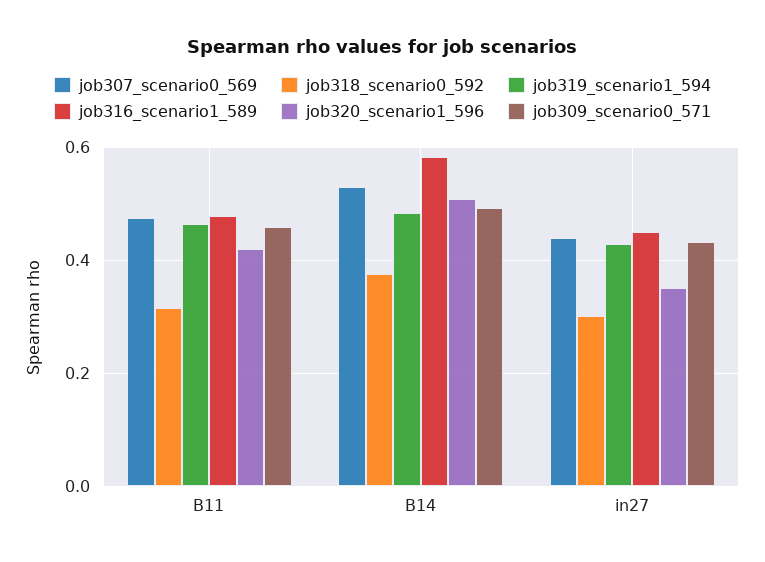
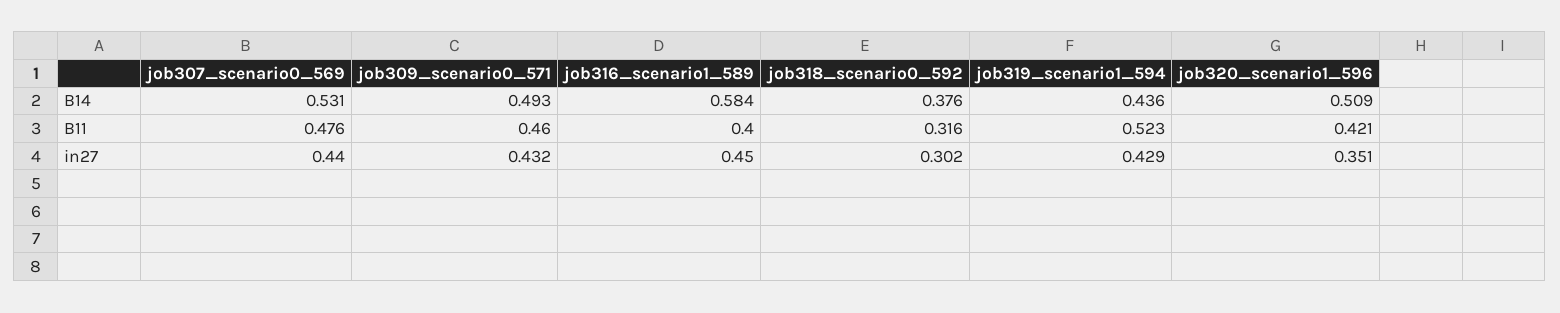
job319_scenario1_594, B11: 0.46 -> 0.523
job316_scenario1_589, B11: 0.48 -> 0.4
job319_scenario1_594, B14: 0.48 -> 0.436

